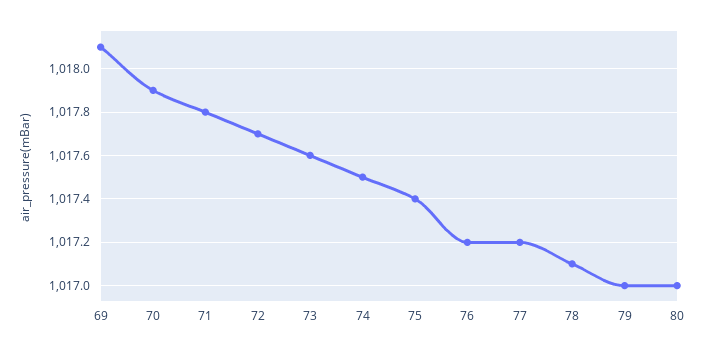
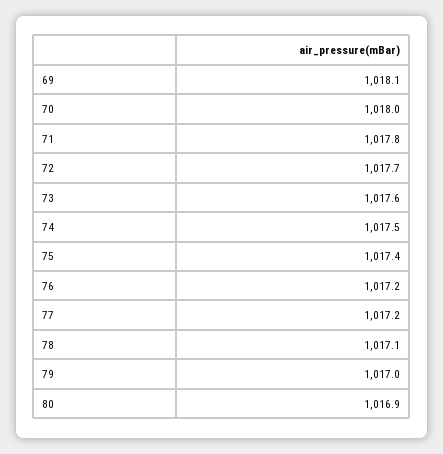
70: 1017.9 -> 1018
80: 1017 -> 1016.9

